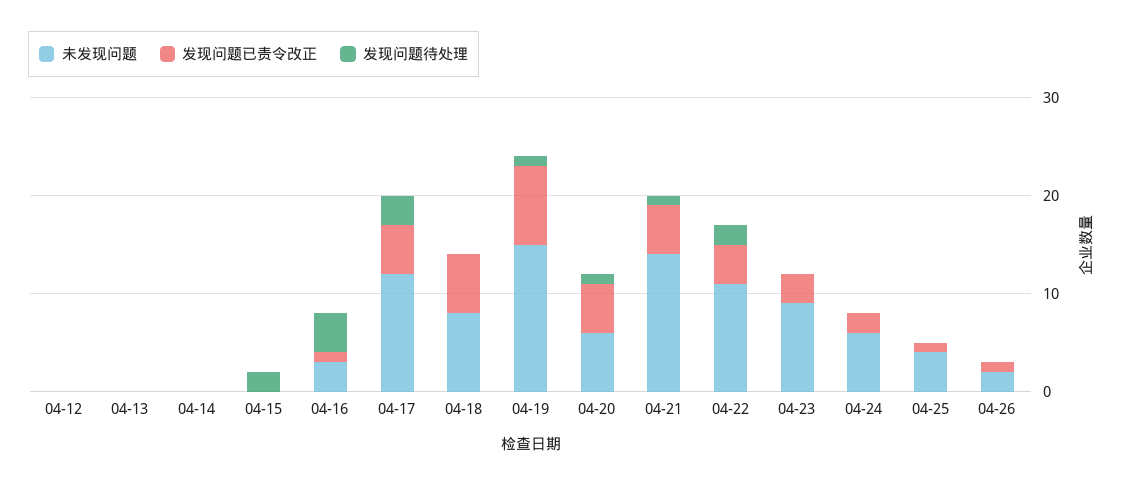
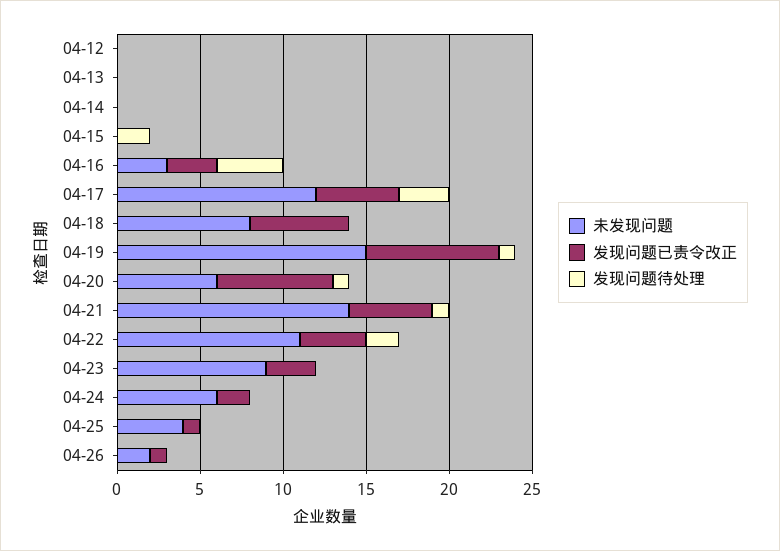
发现问题已责令改正, 04-16: 1 -> 3
发现问题已责令改正, 04-20: 5 -> 7

